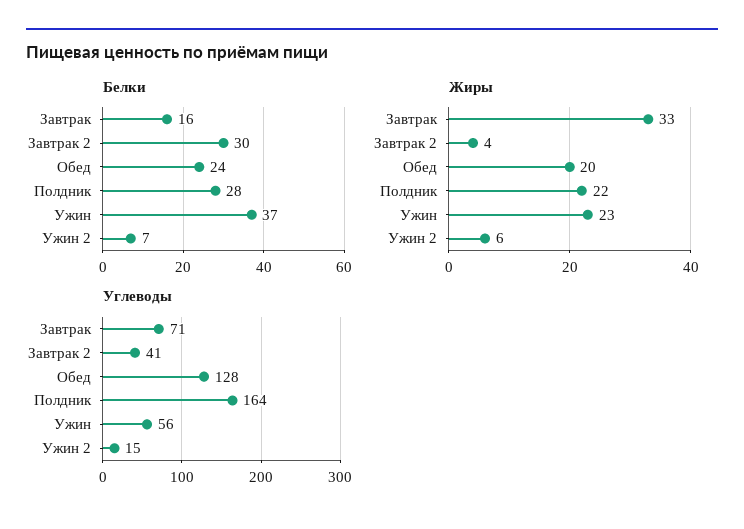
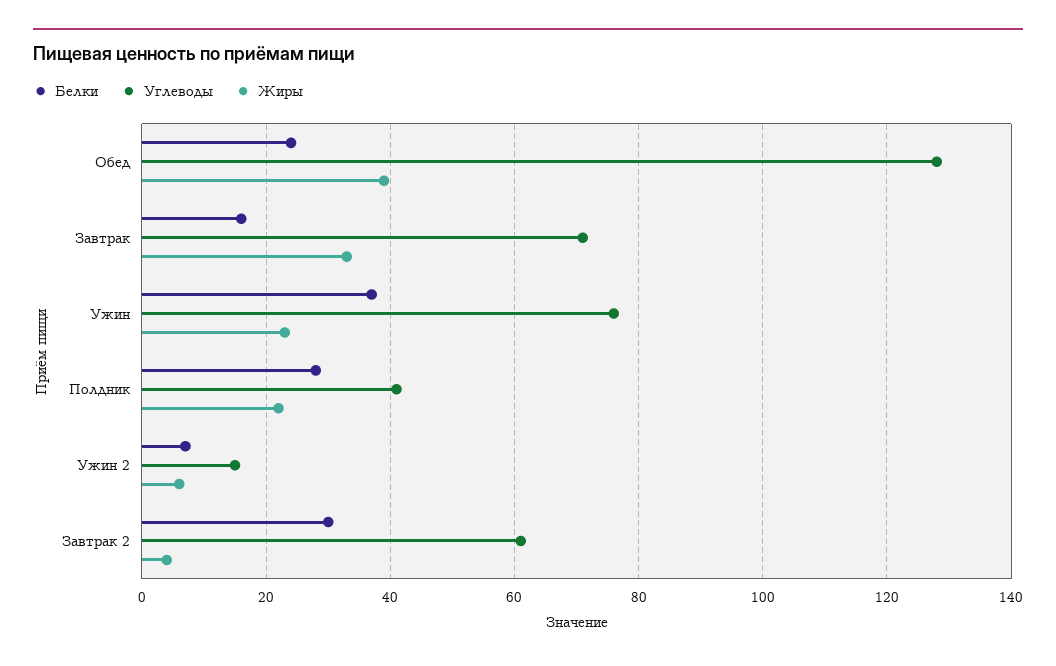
Жиры, Обед: 20 -> 40
Углеводы, Завтрак 2: 41 -> 60
Углеводы, Полдник: 164 -> 40
Углеводы, Ужин: 56 -> 75

